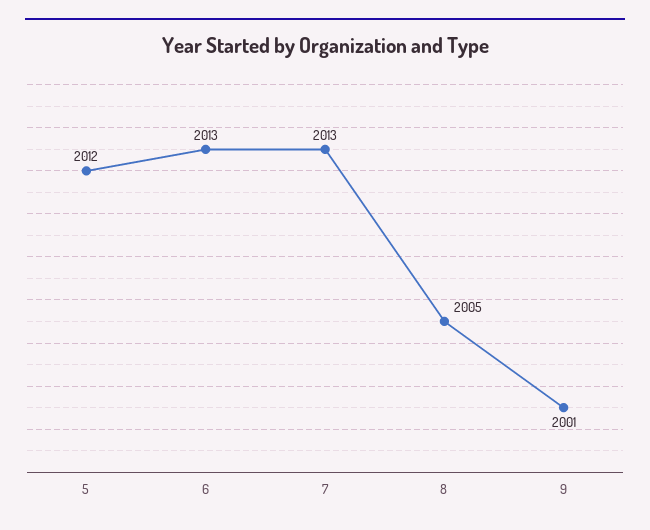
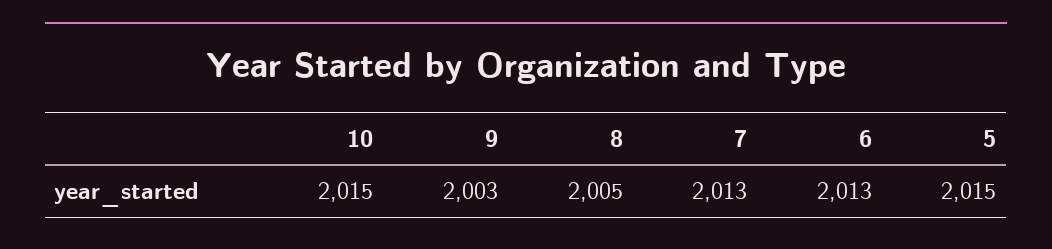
5: 2012 -> 2015
9: 2001 -> 2003
10: none -> 2015

